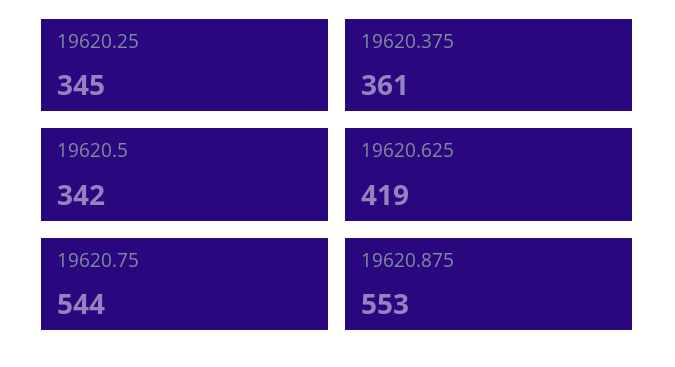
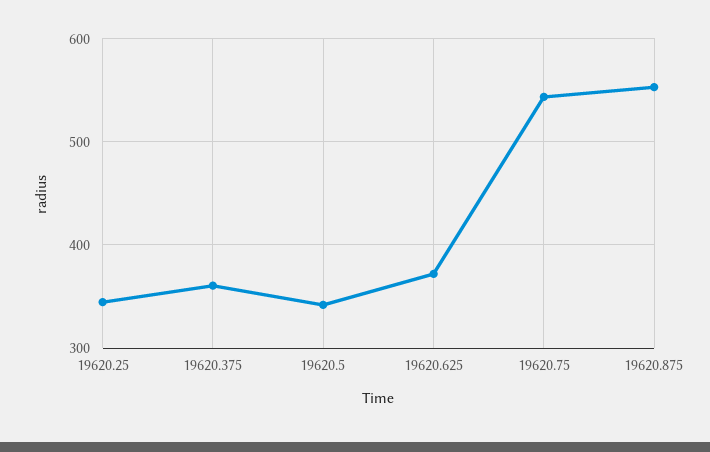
19620.625: 419 -> 370

